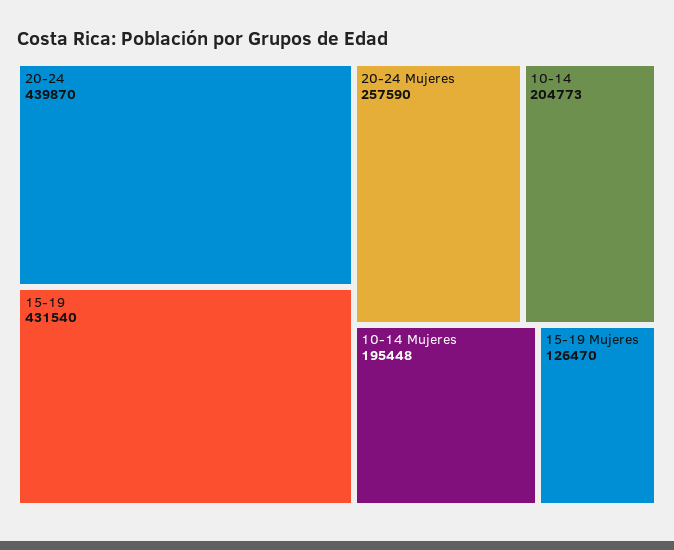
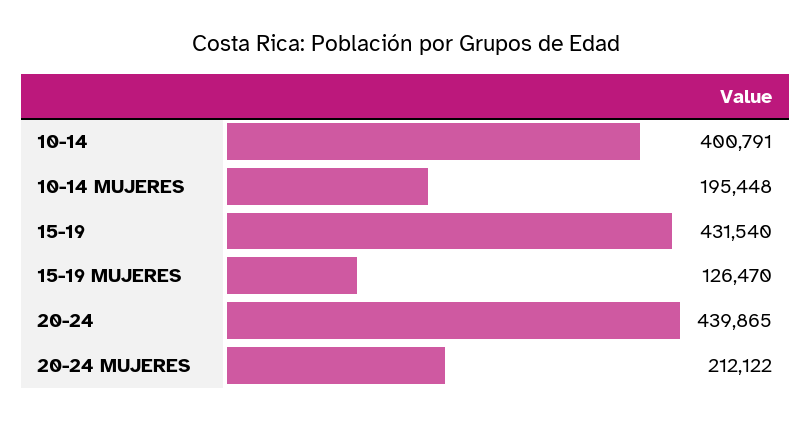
20-24: 439870 -> 439865
20-24 Mujeres: 257590 -> 212122
10-14: 204773 -> 400791

